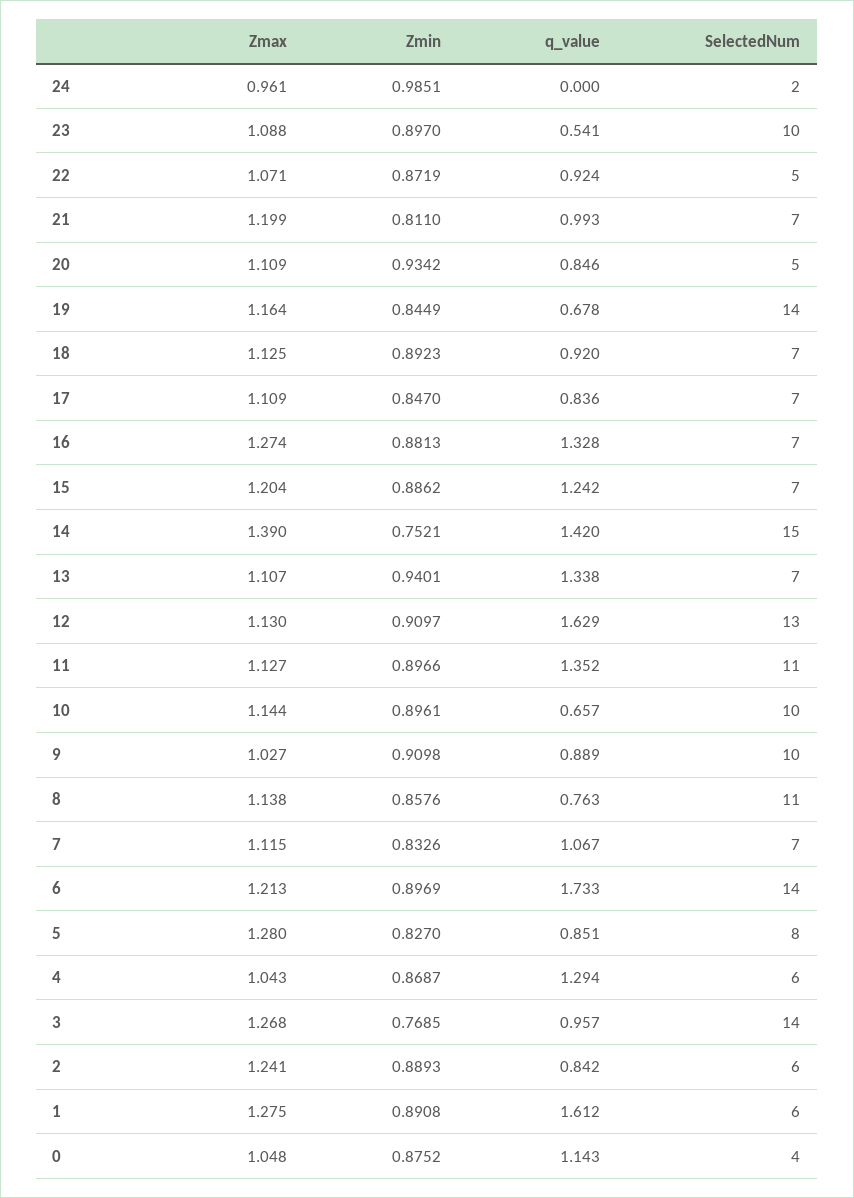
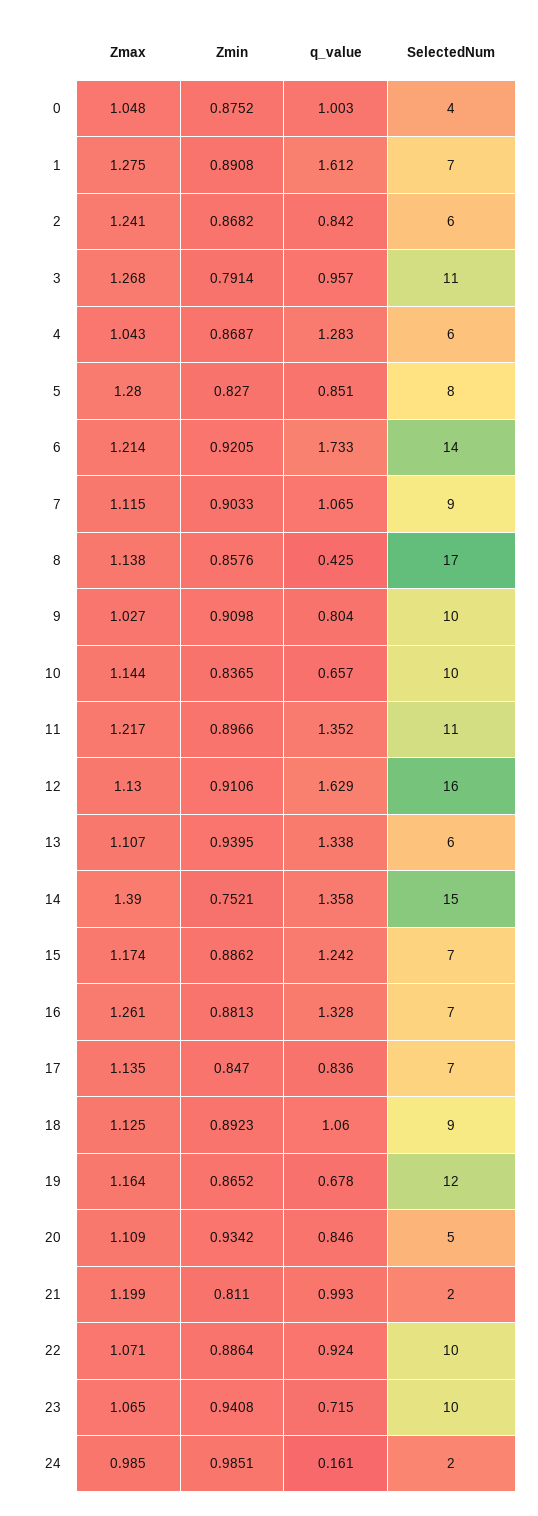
Zmax, 24: 0.961 -> 0.985
q_value, 24: 0 -> 0.161
Zmax, 23: 1.088 -> 1.065
Zmin, 23: 0.897 -> 0.9408
q_value, 23: 0.541 -> 0.715
Zmin, 22: 0.8719 -> 0.8864
SelectedNum, 22: 5 -> 10
SelectedNum, 21: 7 -> 2
Zmin, 19: 0.8449 -> 0.8652
SelectedNum, 19: 14 -> 12
q_value, 18: 0.92 -> 1.06
SelectedNum, 18: 7 -> 9
Zmax, 17: 1.109 -> 1.135
Zmax, 16: 1.274 -> 1.261
Zmax, 15: 1.204 -> 1.174
q_value, 14: 1.42 -> 1.358
Zmin, 13: 0.9401 -> 0.9395
SelectedNum, 13: 7 -> 6
Zmin, 12: 0.9097 -> 0.9106
SelectedNum, 12: 13 -> 16
Zmax, 11: 1.127 -> 1.217
Zmin, 10: 0.8961 -> 0.8365
q_value, 9: 0.889 -> 0.804
q_value, 8: 0.763 -> 0.425
SelectedNum, 8: 11 -> 17
Zmin, 7: 0.8326 -> 0.9033
q_value, 7: 1.067 -> 1.065
SelectedNum, 7: 7 -> 9
Zmax, 6: 1.213 -> 1.214
Zmin, 6: 0.8969 -> 0.9205
q_value, 4: 1.294 -> 1.283
Zmin, 3: 0.7685 -> 0.7914
SelectedNum, 3: 14 -> 11
Zmin, 2: 0.8893 -> 0.8682
SelectedNum, 1: 6 -> 7
q_value, 0: 1.143 -> 1.003

